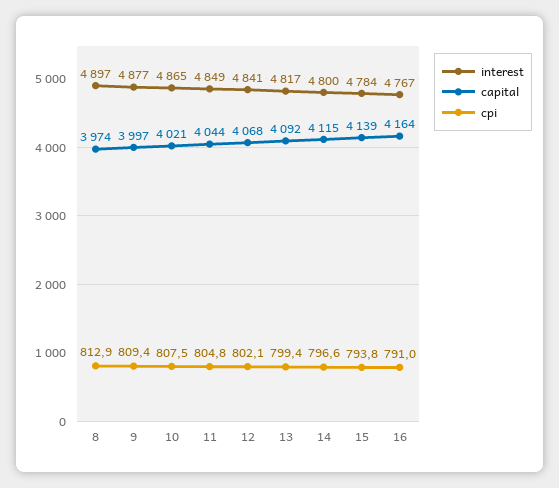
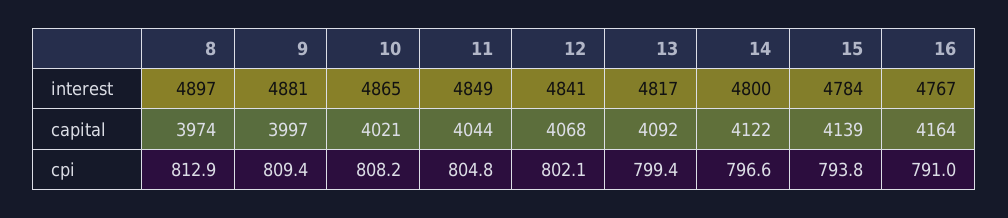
interest, 9: 4877 -> 4881
cpi, 10: 807.5 -> 808.2
capital, 14: 4115 -> 4122

